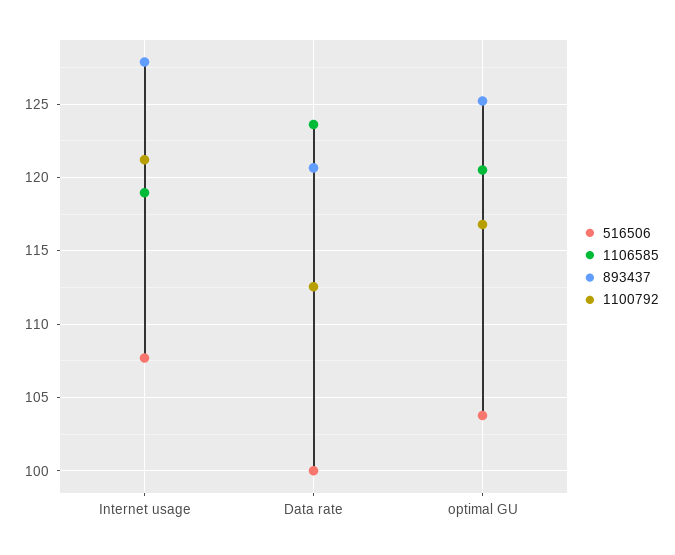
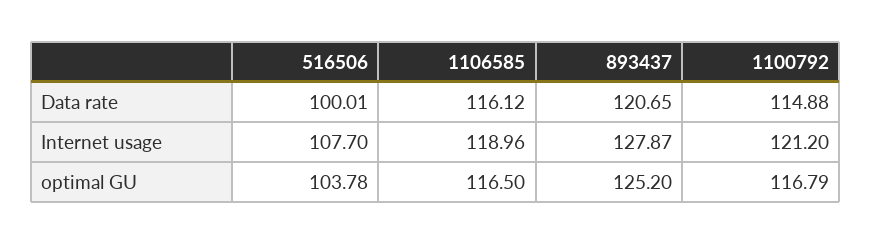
1106585, Data rate: 123.5 -> 116.12
1100792, Data rate: 112.5 -> 114.88
1106585, optimal GU: 120.5 -> 116.5

